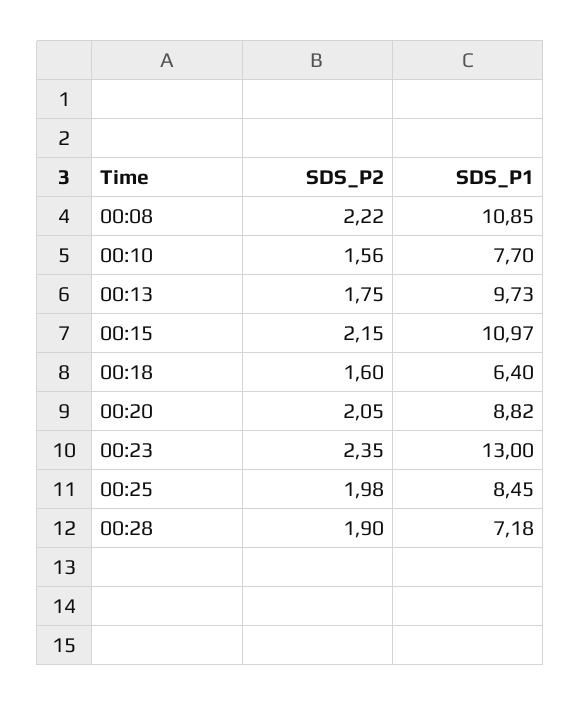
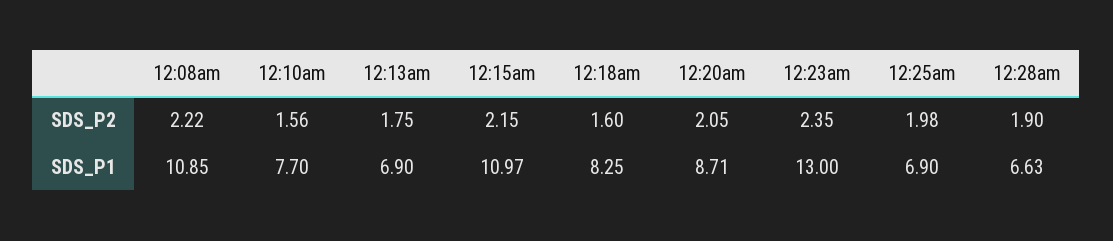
SDS_P1, 00:13: 9.73 -> 6.9
SDS_P1, 00:18: 6.4 -> 8.25
SDS_P1, 00:20: 8.82 -> 8.71
SDS_P1, 00:25: 8.45 -> 6.9
SDS_P1, 00:28: 7.18 -> 6.63

